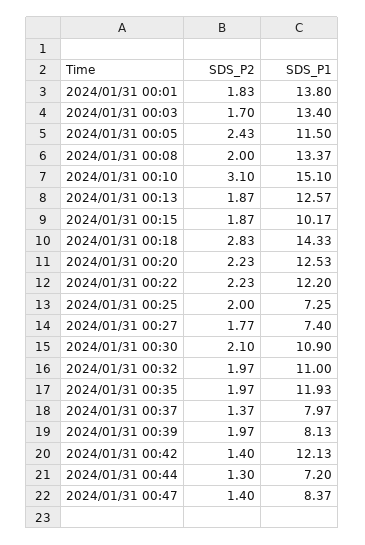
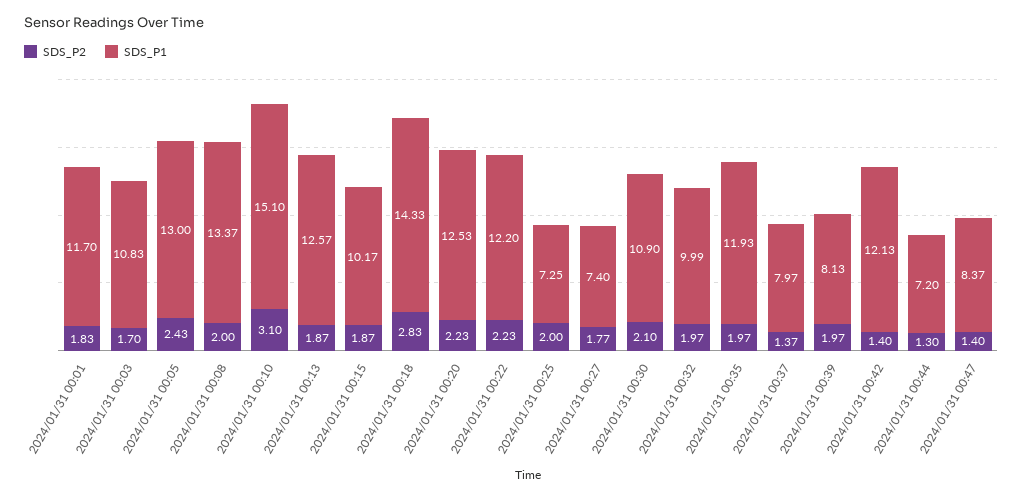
SDS_P1, 2024/01/31 00:01: 13.8 -> 11.7
SDS_P1, 2024/01/31 00:03: 13.4 -> 10.83
SDS_P1, 2024/01/31 00:05: 11.5 -> 13
SDS_P1, 2024/01/31 00:32: 11 -> 9.99

